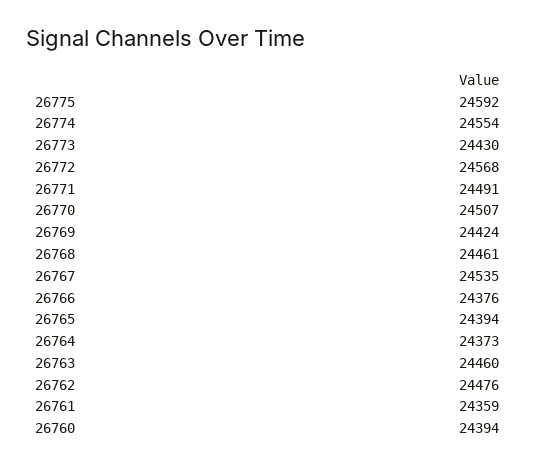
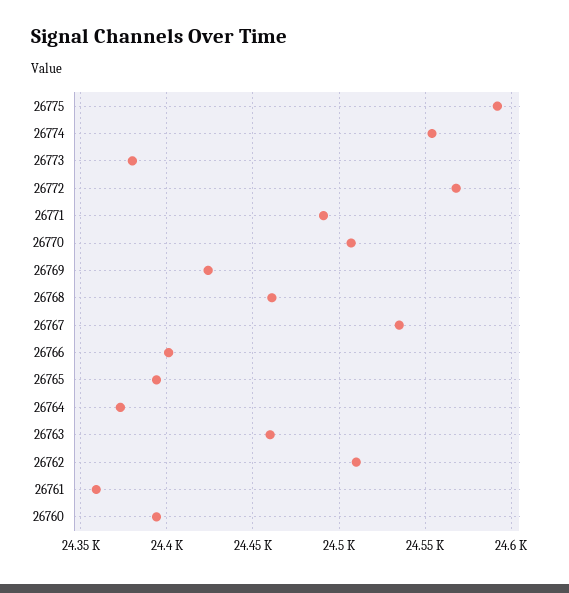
26773: 24430 -> 24380
26766: 24376 -> 24400
26762: 24476 -> 24510

